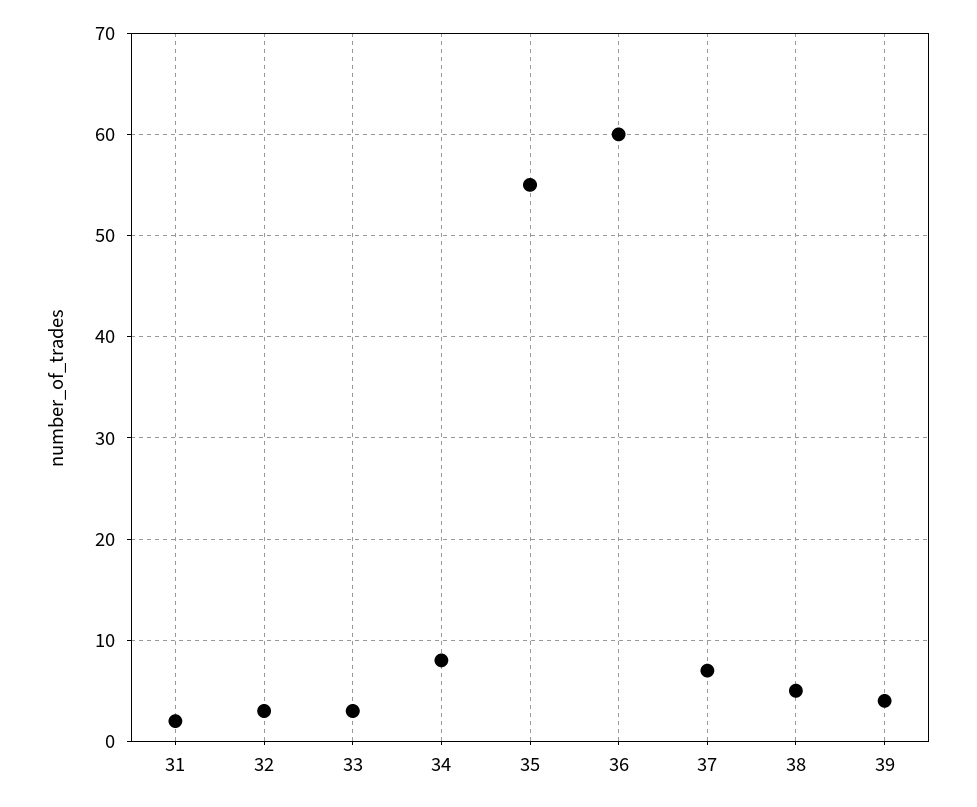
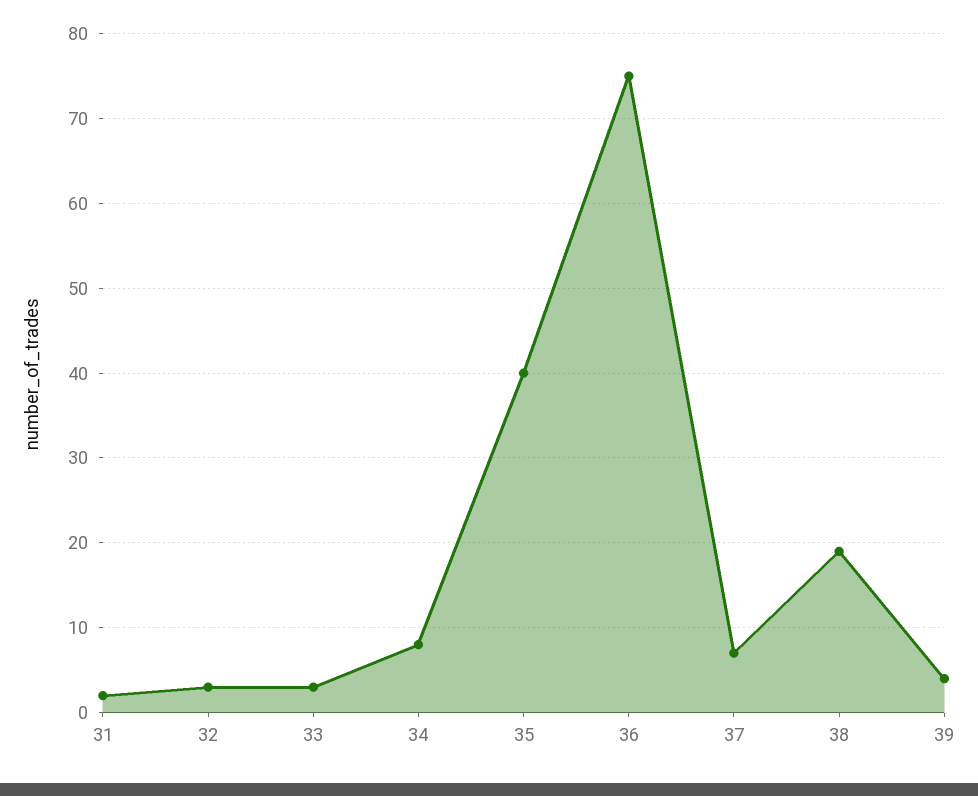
35: 55 -> 40
36: 60 -> 75
38: 5 -> 19

